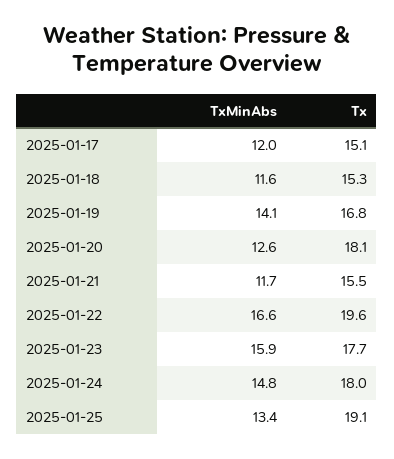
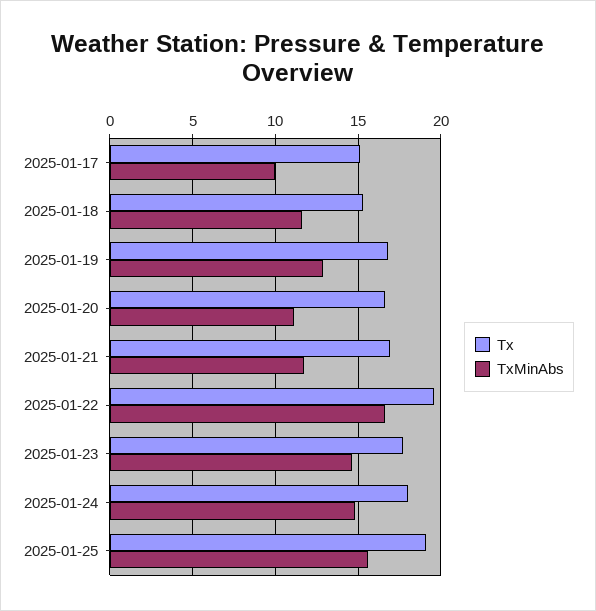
TxMinAbs, 2025-01-17: 12 -> 10
TxMinAbs, 2025-01-19: 14.1 -> 13
TxMinAbs, 2025-01-20: 12.6 -> 11
Tx, 2025-01-20: 18.1 -> 16.5
Tx, 2025-01-21: 15.5 -> 17
TxMinAbs, 2025-01-23: 15.9 -> 14.5
TxMinAbs, 2025-01-25: 13.4 -> 15.5

